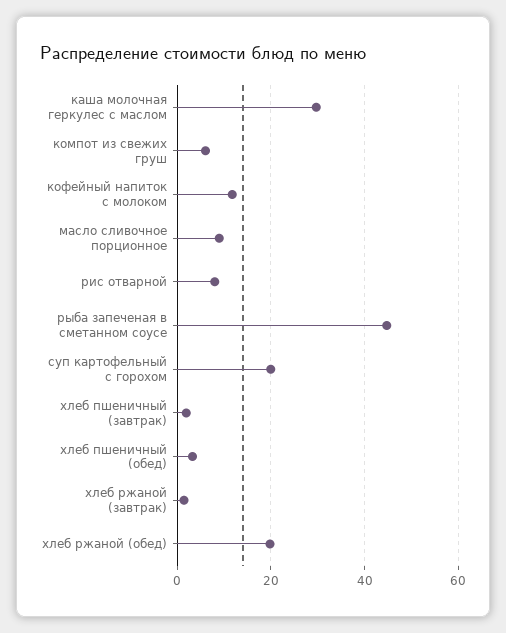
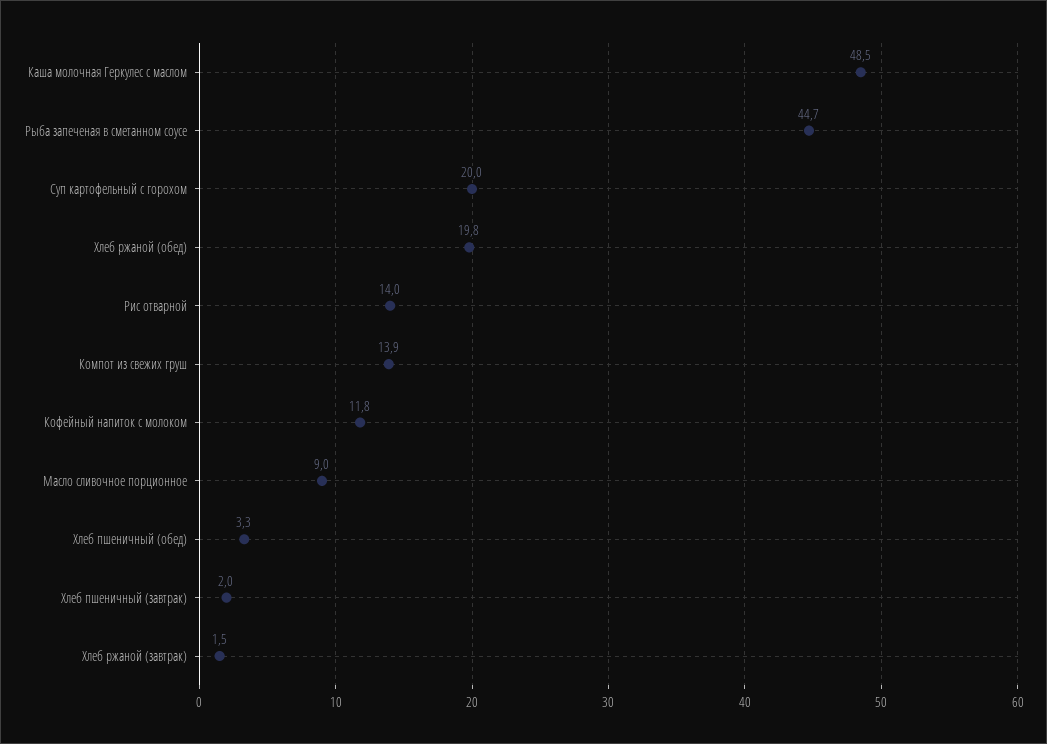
каша молочная геркулес с маслом: 30 -> 48.5
компот из свежих груш: 6 -> 13.9
рис отварной: 8 -> 14

